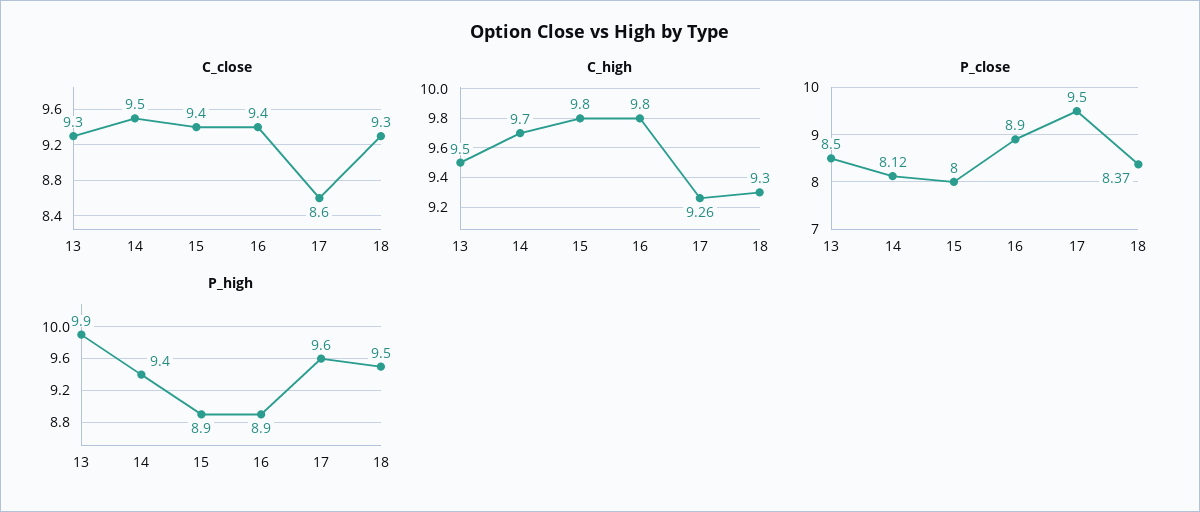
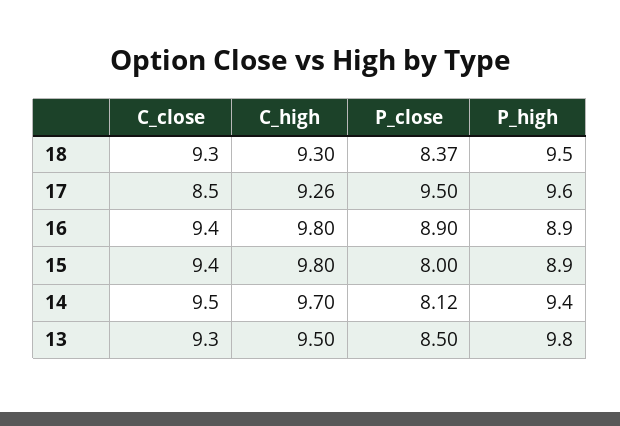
C_close, 17: 8.6 -> 8.5
P_high, 13: 9.9 -> 9.8

